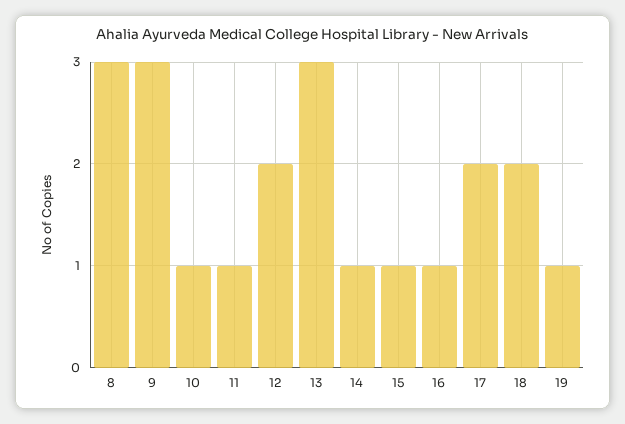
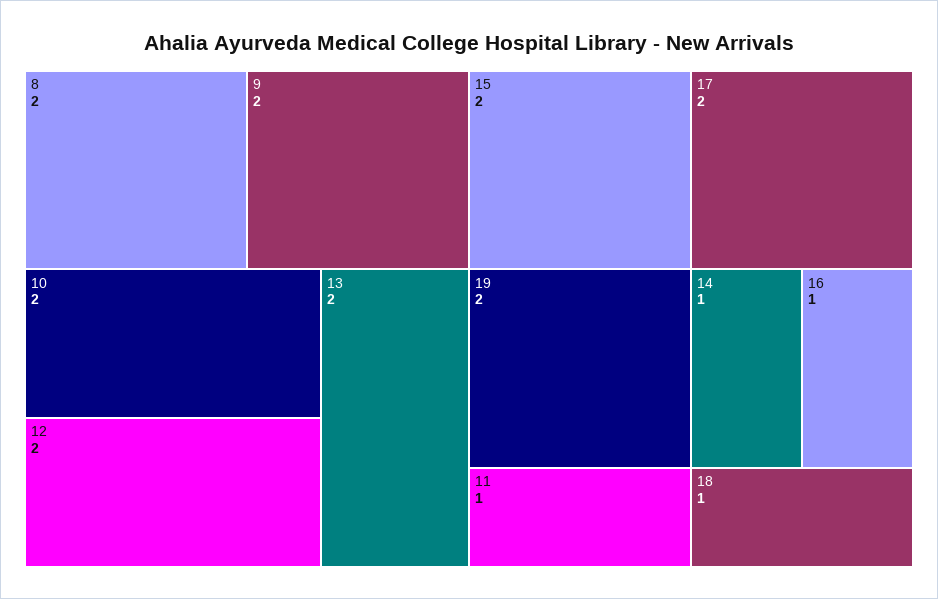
8: 3 -> 2
9: 3 -> 2
10: 1 -> 2
13: 3 -> 2
15: 1 -> 2
18: 2 -> 1
19: 1 -> 2

